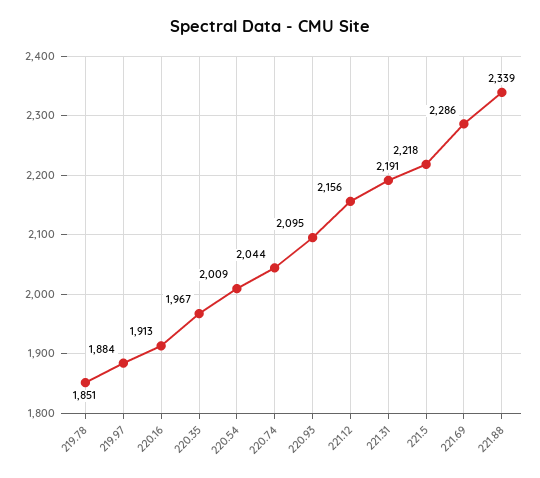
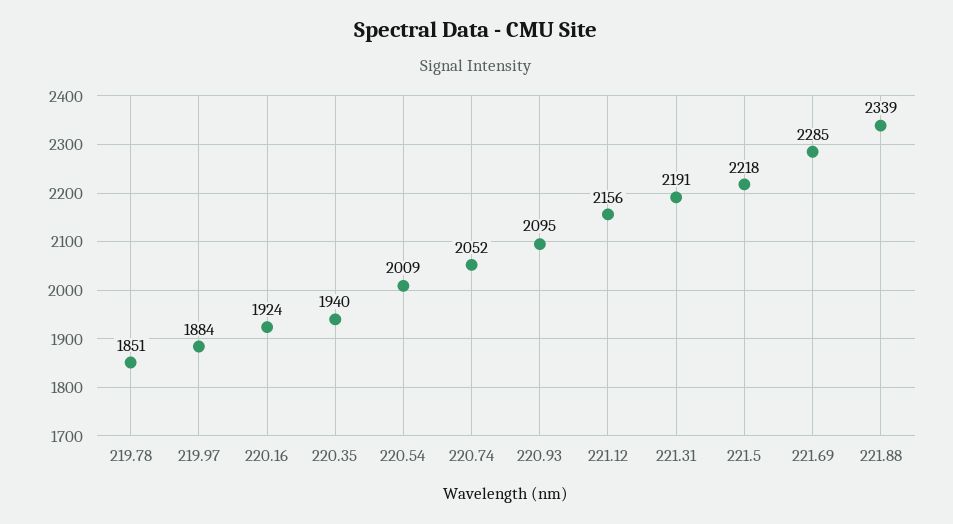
220.16: 1913 -> 1924
220.35: 1967 -> 1940
220.74: 2044 -> 2052
221.69: 2286 -> 2285

